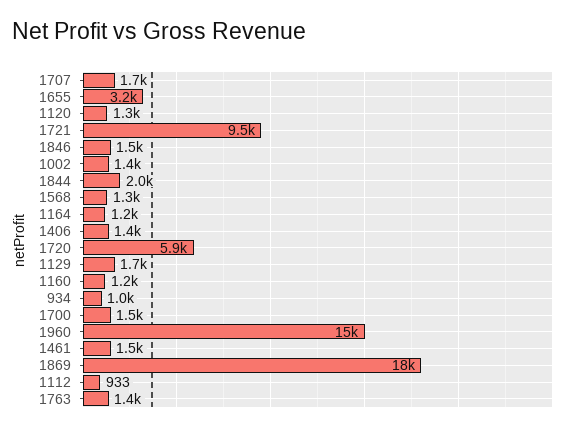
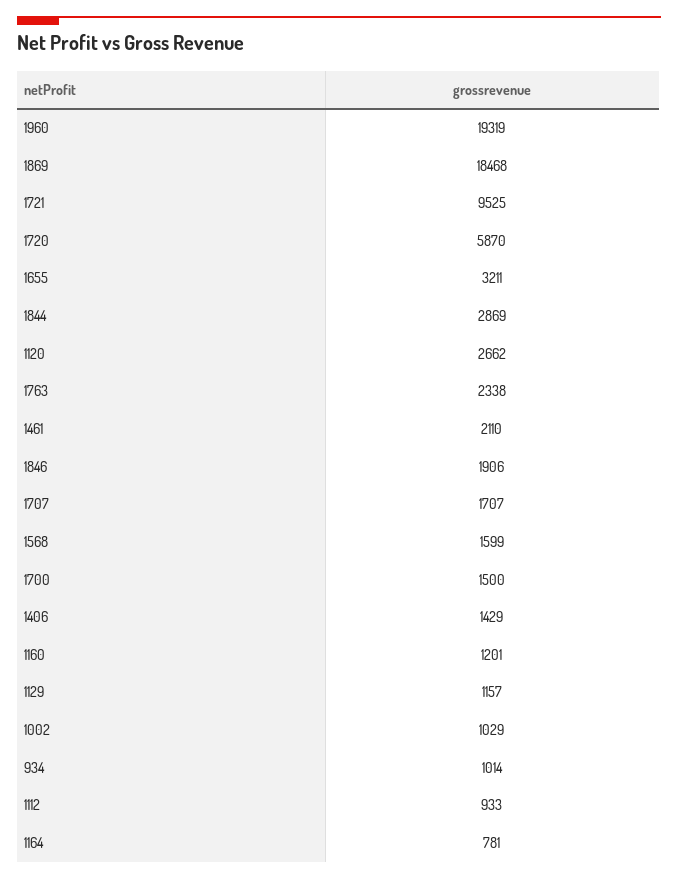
1120: 1300 -> 2662
1846: 1500 -> 1906
1002: 1400 -> 1029
1844: 2000 -> 2869
1568: 1300 -> 1599
1164: 1200 -> 781
1129: 1700 -> 1157
1960: 15000 -> 19319
1461: 1500 -> 2110
1763: 1400 -> 2338

